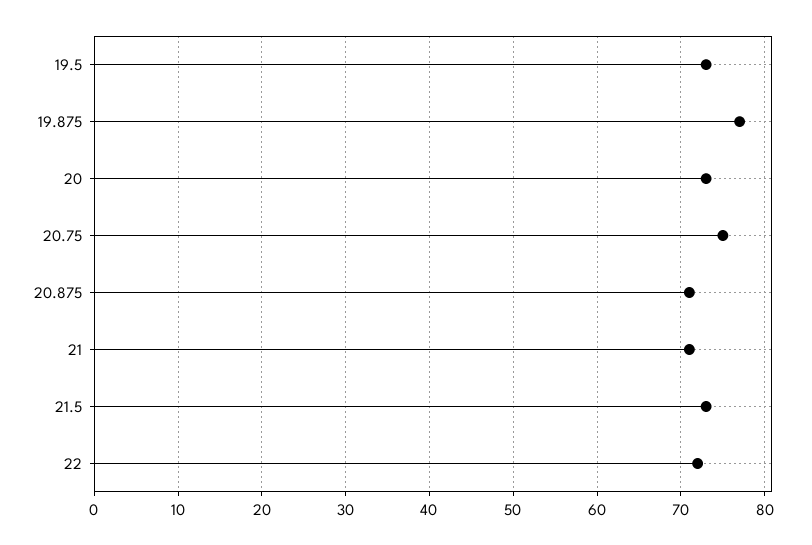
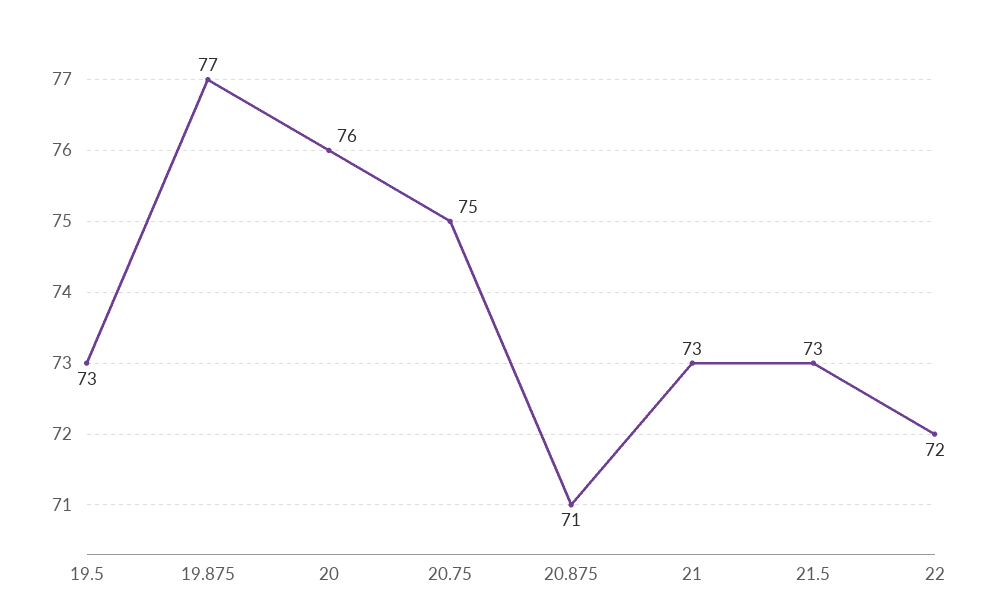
20: 73 -> 76
21: 71 -> 73

